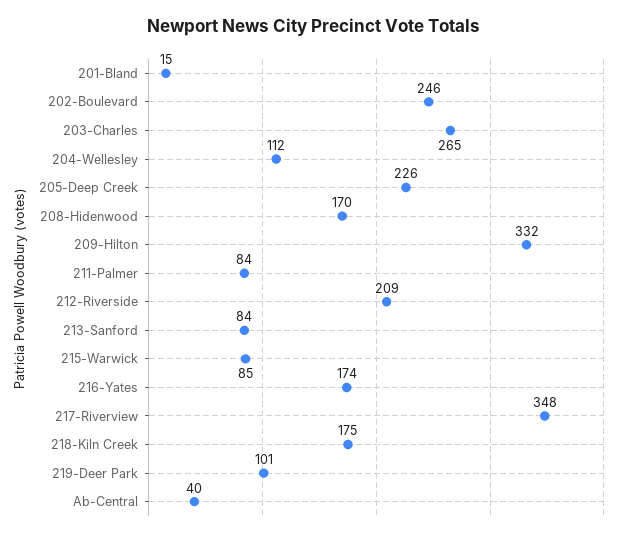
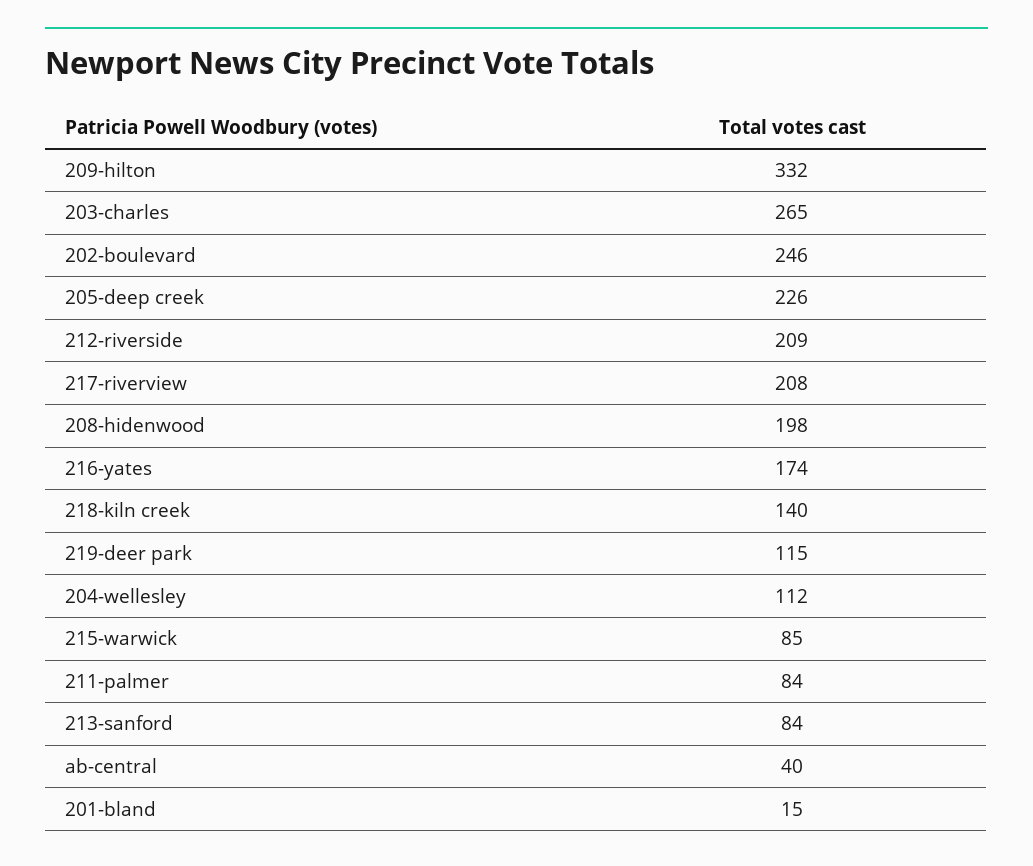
208-Hidenwood: 170 -> 198
217-Riverview: 348 -> 208
218-Kiln Creek: 175 -> 140
219-Deer Park: 101 -> 115

